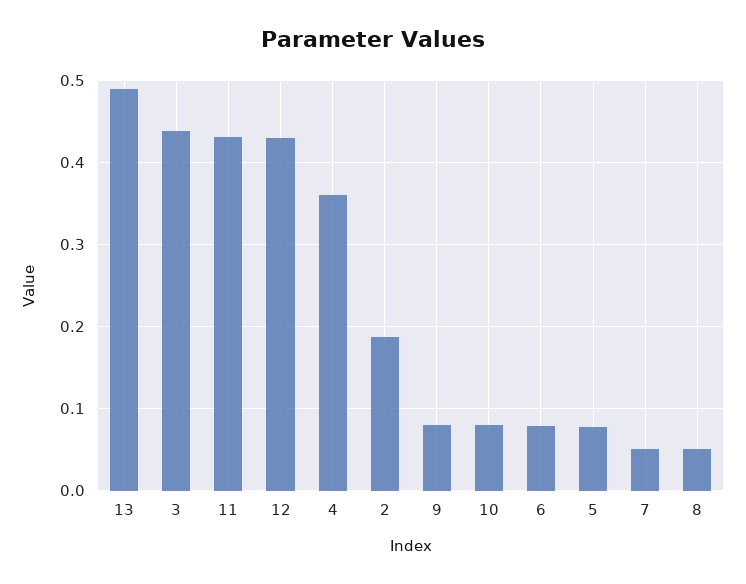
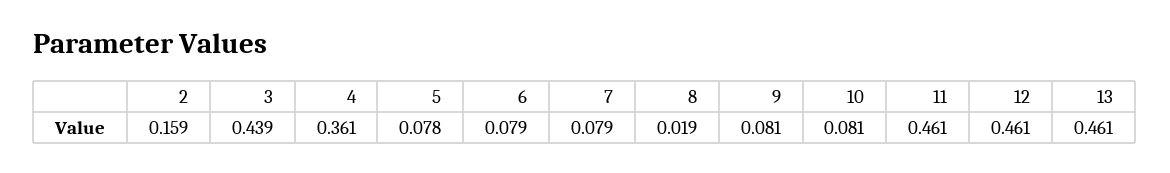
13: 0.49 -> 0.461
11: 0.43 -> 0.461
12: 0.43 -> 0.461
2: 0.19 -> 0.159
7: 0.05 -> 0.079
8: 0.05 -> 0.019

